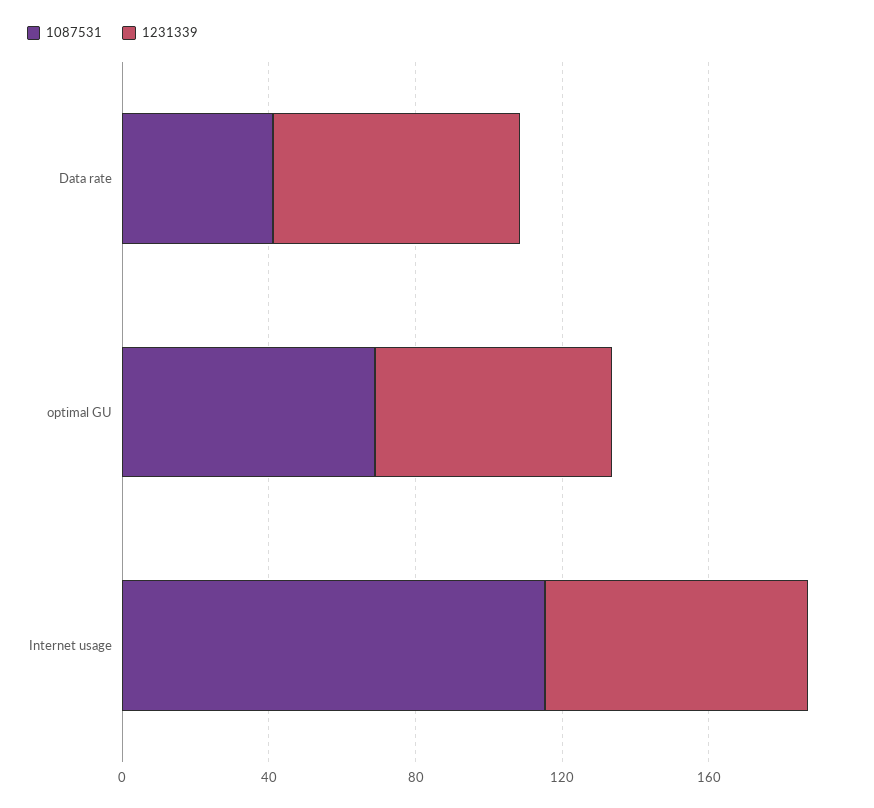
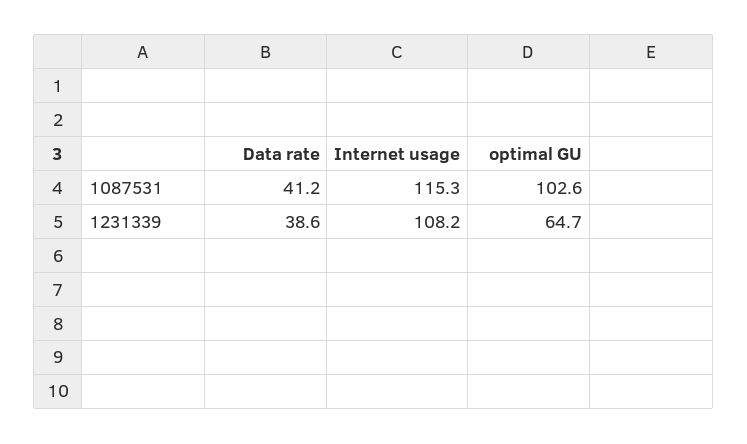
1231339, Data rate: 70 -> 38.6
1087531, optimal GU: 70 -> 102.6
1231339, Internet usage: 70 -> 108.2

